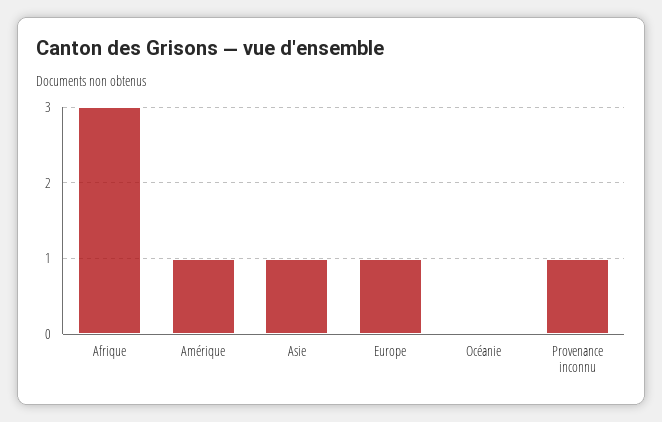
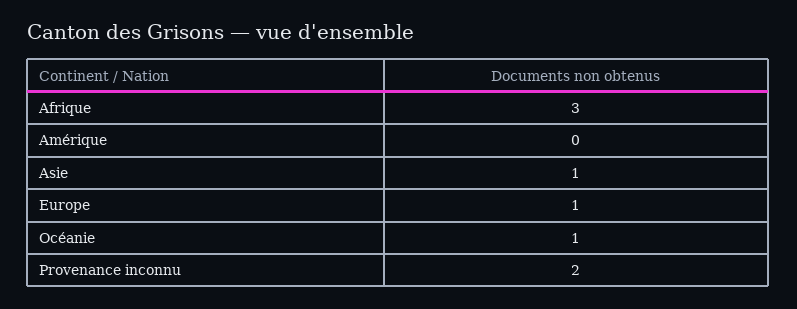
Amérique: 1 -> 0
Océanie: 0 -> 1
Provenance inconnu: 1 -> 2

